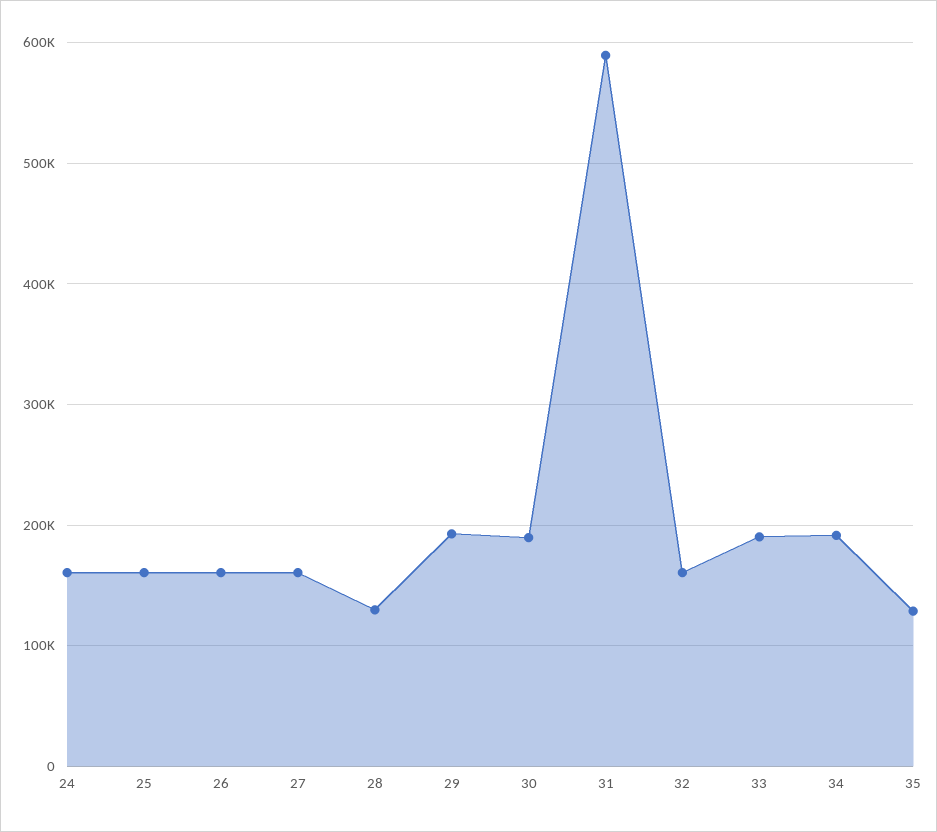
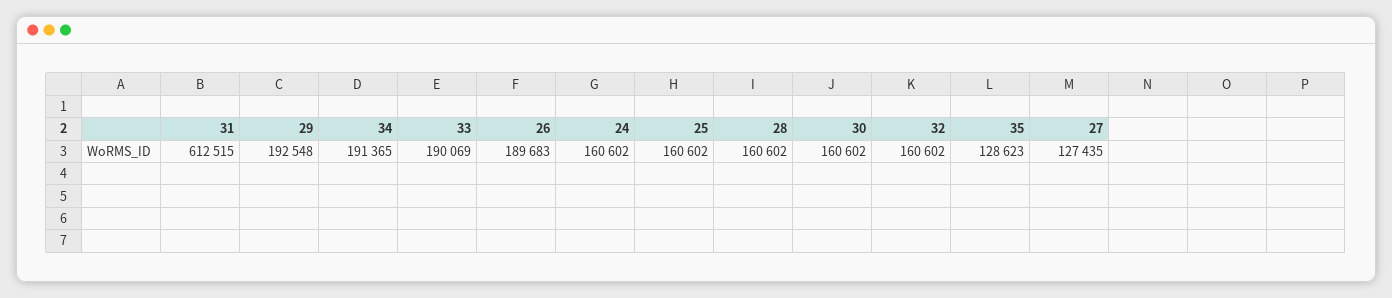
26: 160000 -> 189683
27: 160000 -> 127435
28: 130000 -> 160602
30: 190000 -> 160602
31: 590000 -> 612515

